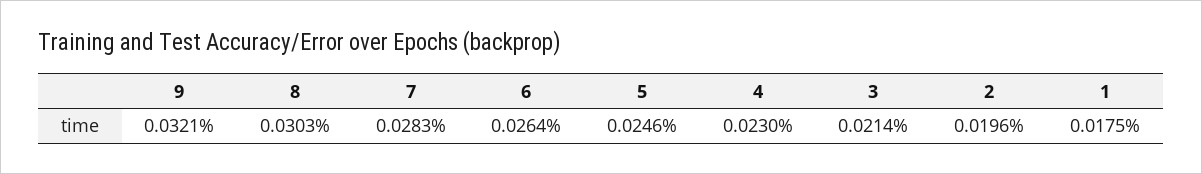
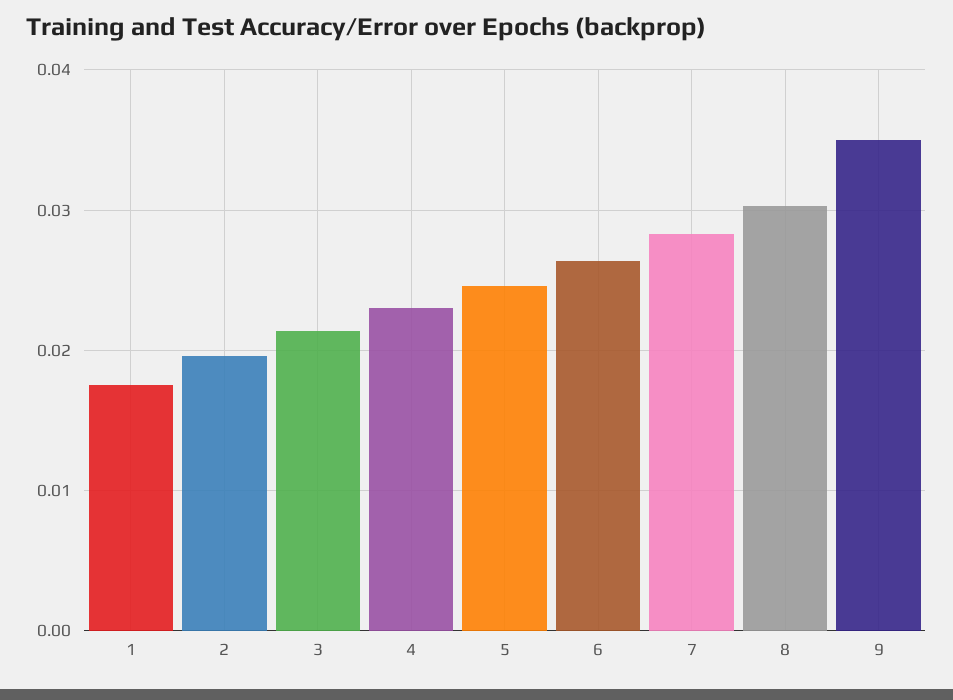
9: 0.0321 -> 0.035

